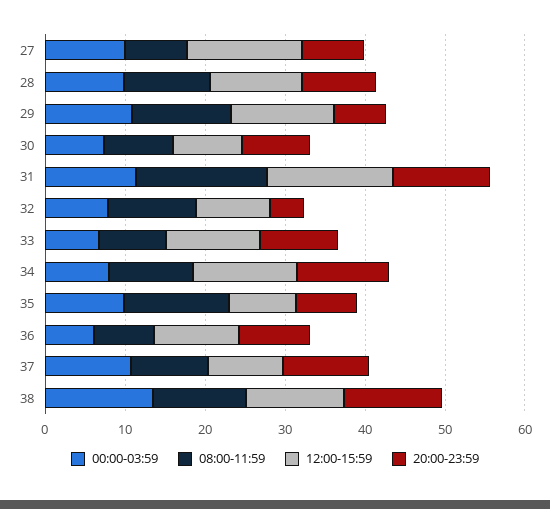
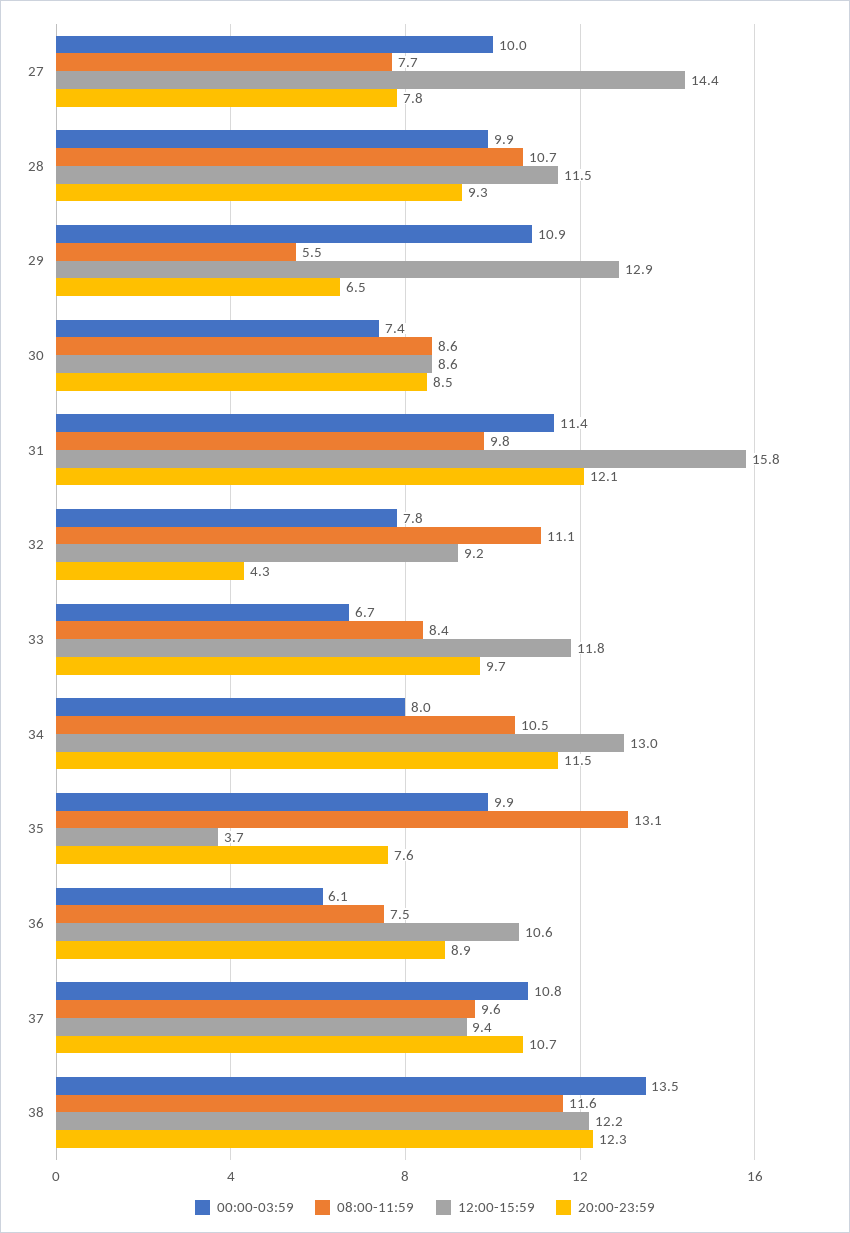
08:00-11:59, 29: 12 -> 5.5
08:00-11:59, 31: 16 -> 9.8
12:00-15:59, 35: 8 -> 3.7

